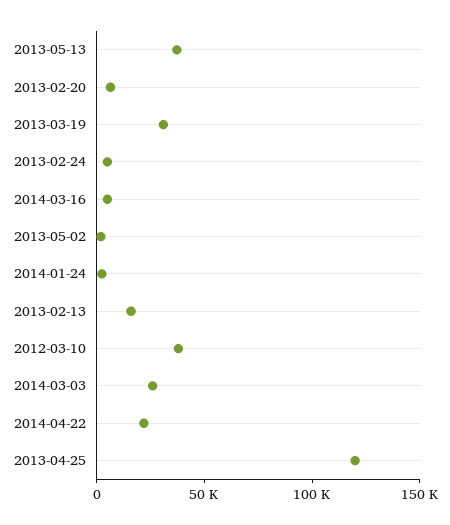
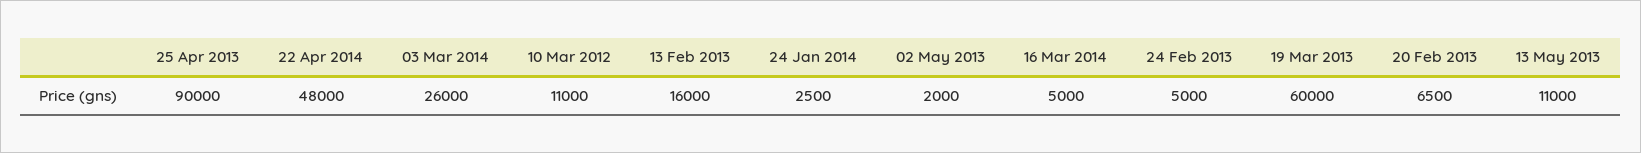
2013-05-13: 40000 -> 11000
2013-03-19: 30000 -> 60000
2012-03-10: 40000 -> 11000
2014-04-22: 20000 -> 48000
2013-04-25: 120000 -> 90000

